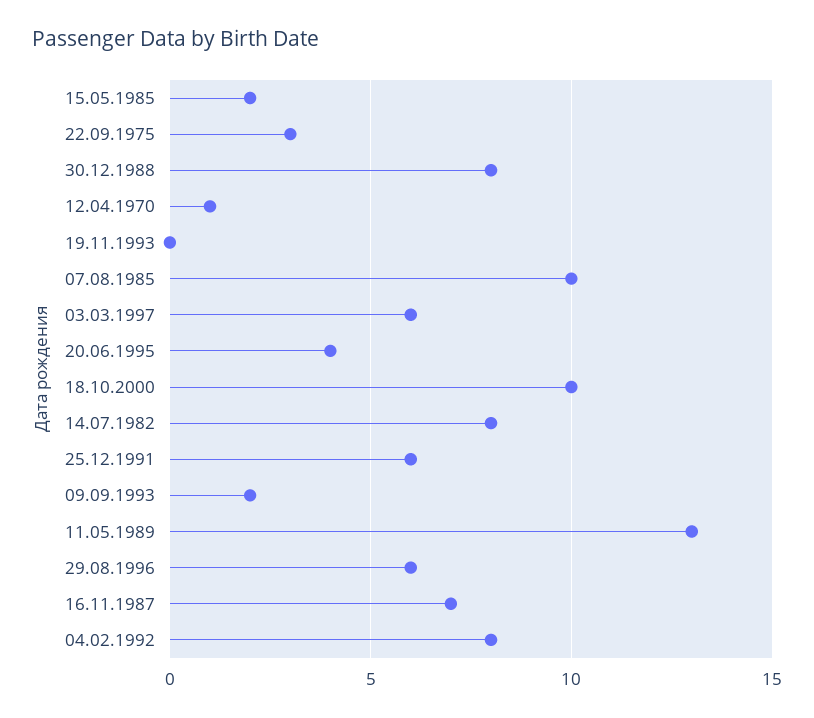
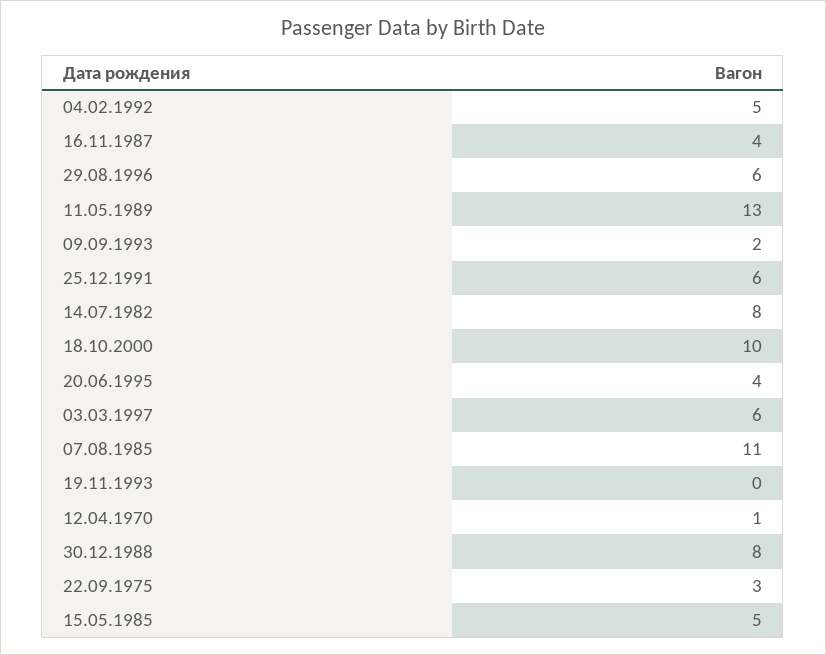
15.05.1985: 2 -> 5
07.08.1985: 10 -> 11
16.11.1987: 7 -> 4
04.02.1992: 8 -> 5

